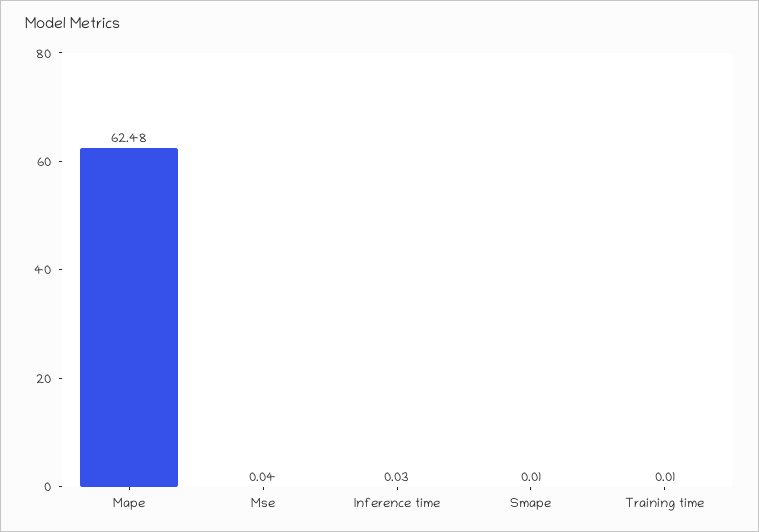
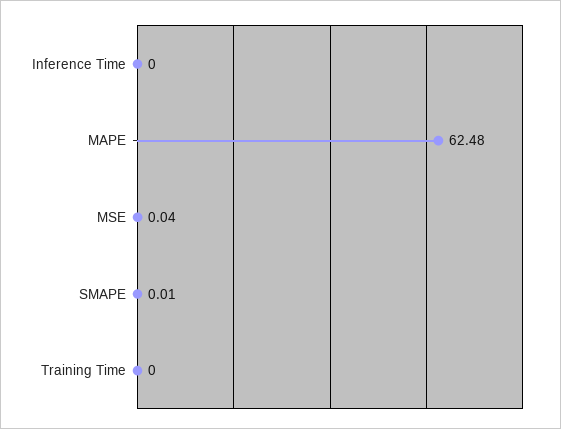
Inference time: 0.03 -> 0
Training time: 0.01 -> 0

